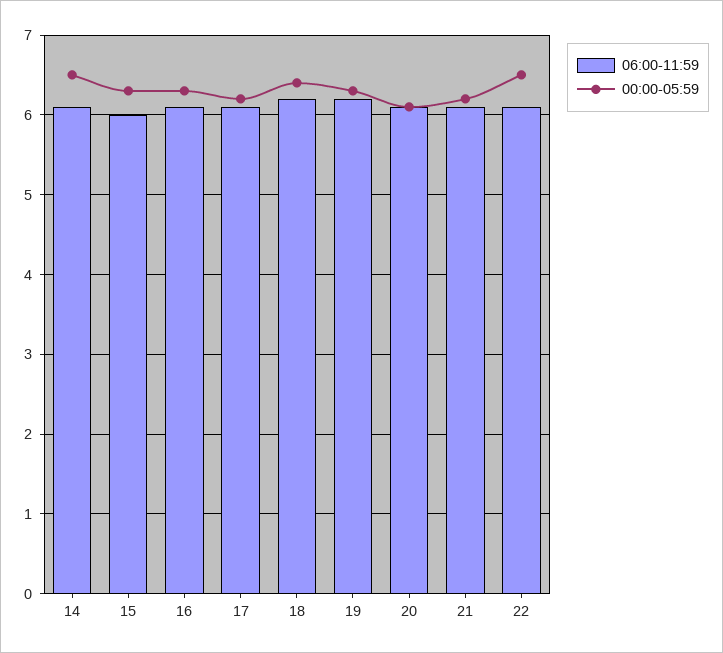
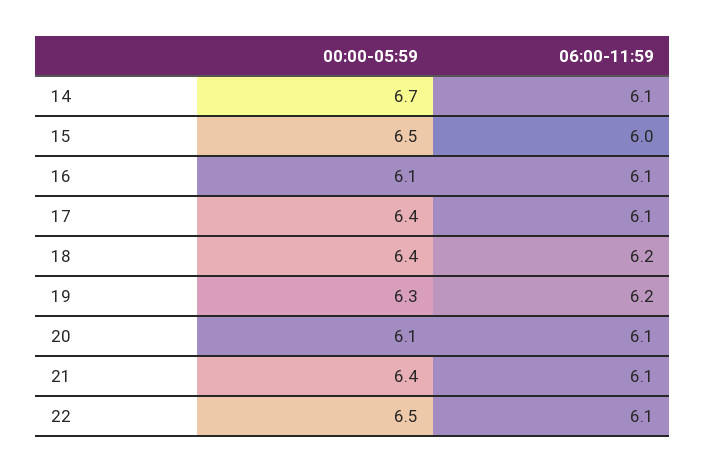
00:00-05:59, 14: 6.5 -> 6.7
00:00-05:59, 15: 6.3 -> 6.5
00:00-05:59, 16: 6.3 -> 6.1
00:00-05:59, 17: 6.2 -> 6.4
00:00-05:59, 21: 6.2 -> 6.4

